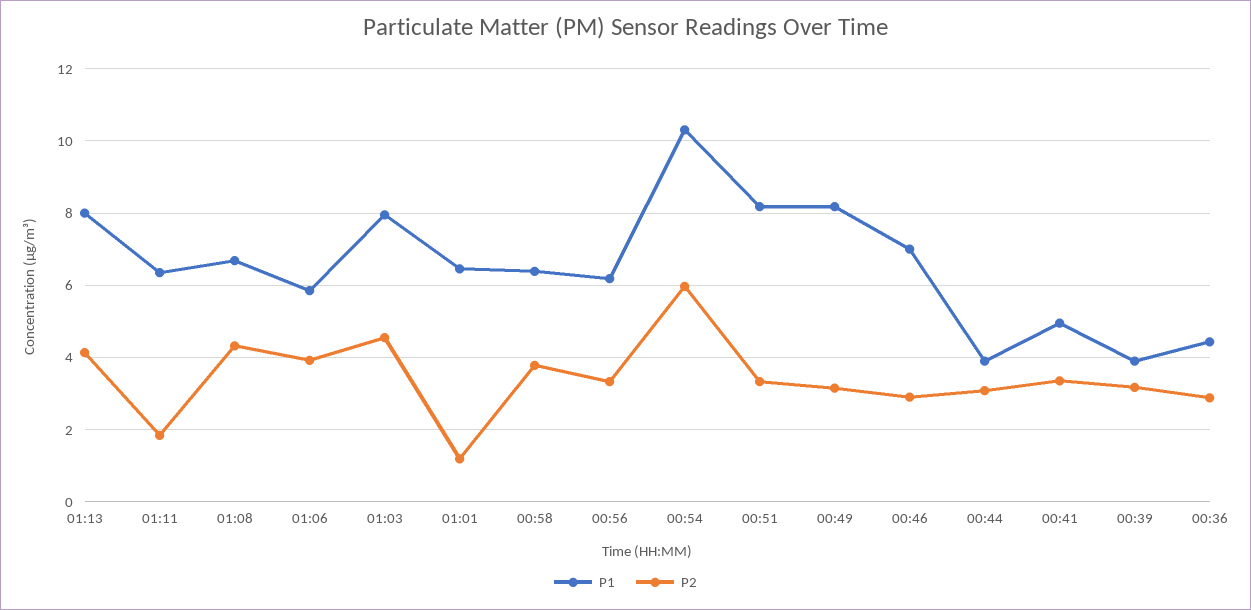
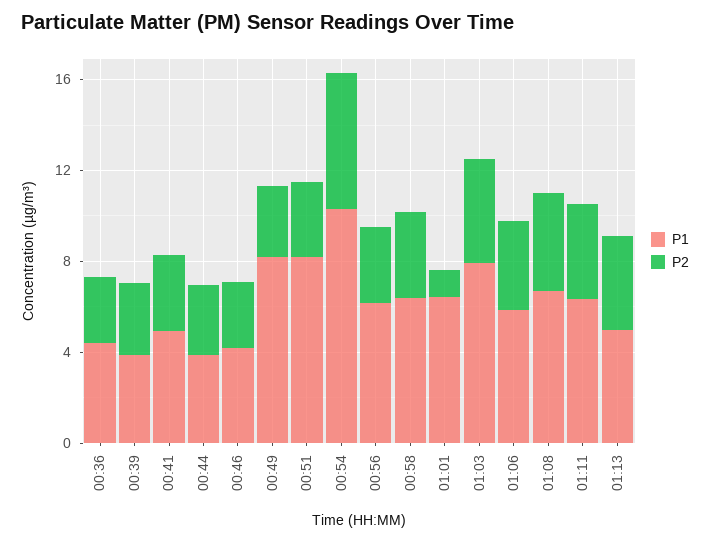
P1, 01:13: 8 -> 5
P2, 01:11: 1.8 -> 4
P1, 00:46: 7 -> 4

